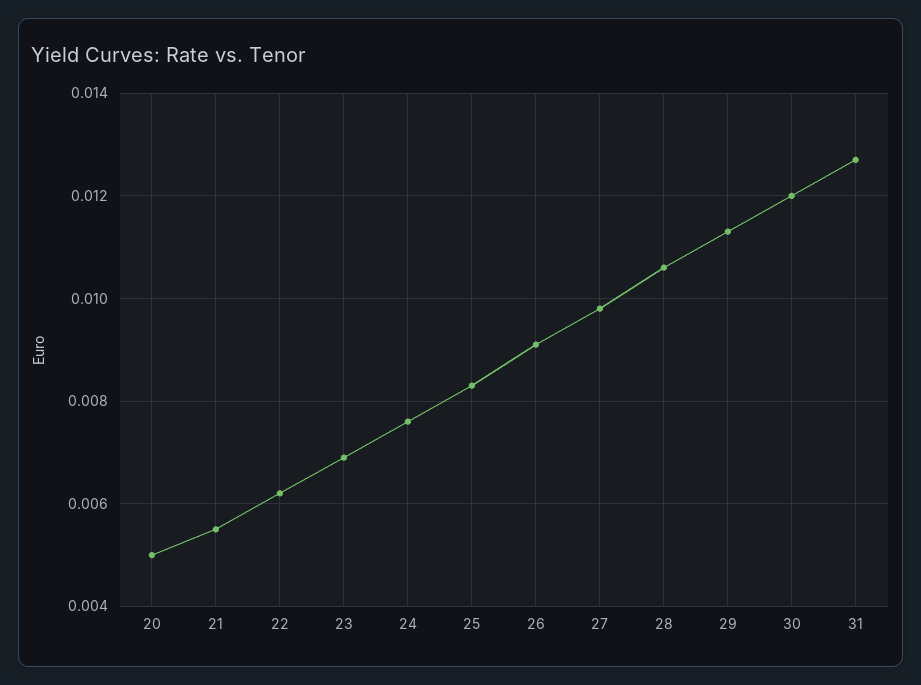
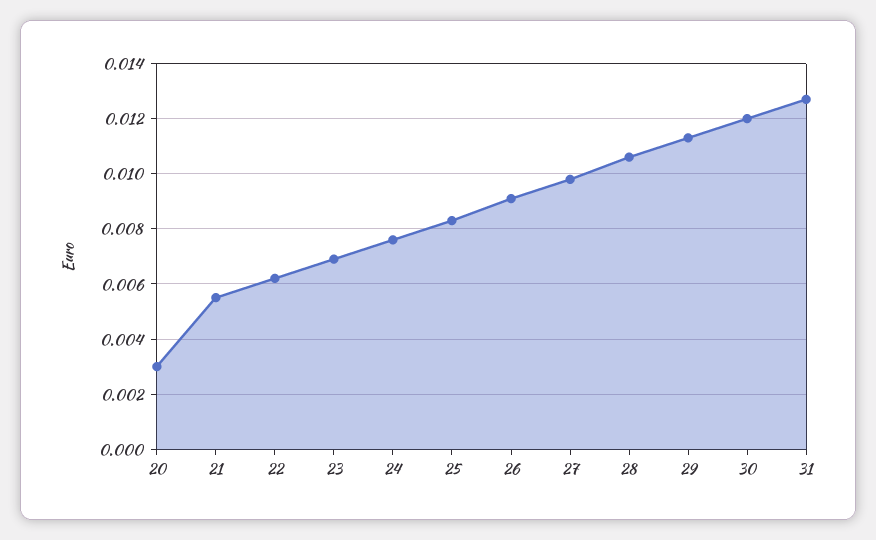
20: 0.005 -> 0.003

